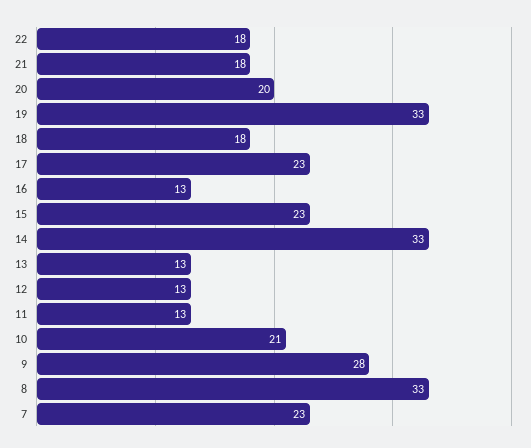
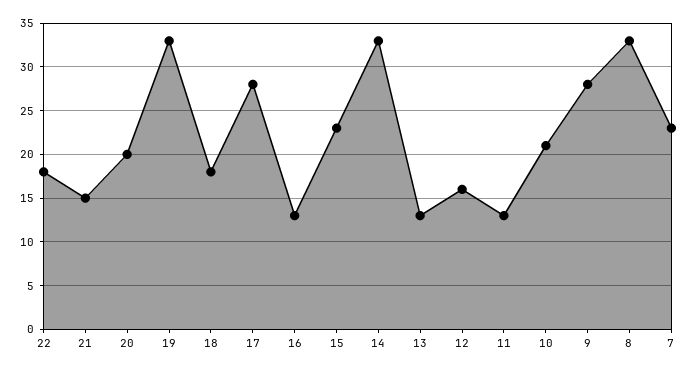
21: 18 -> 15
17: 23 -> 28
12: 13 -> 16

